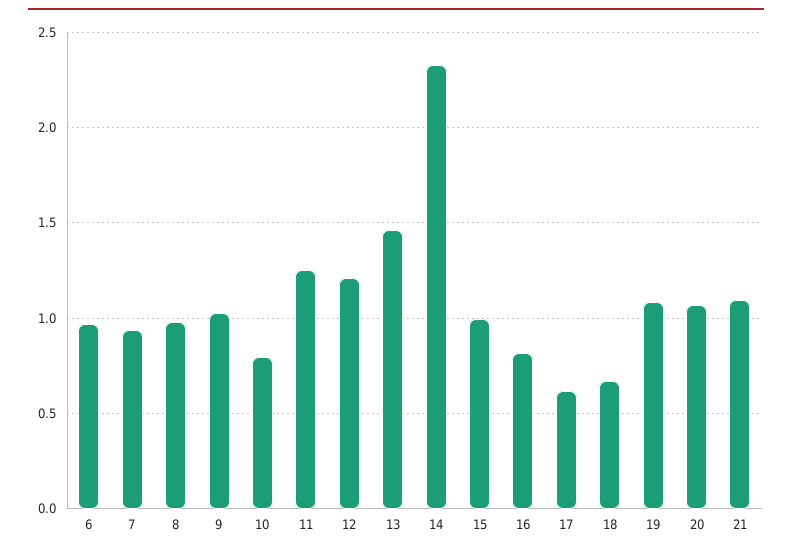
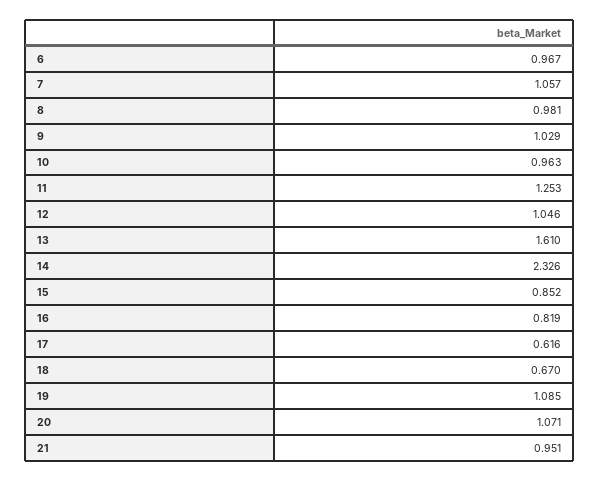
7: 0.95 -> 1.057
10: 0.8 -> 0.963
12: 1.2 -> 1.046
13: 1.45 -> 1.61
15: 1 -> 0.852
21: 1.1 -> 0.951

